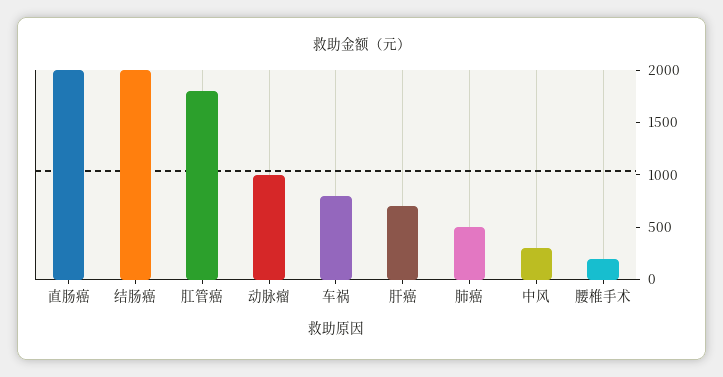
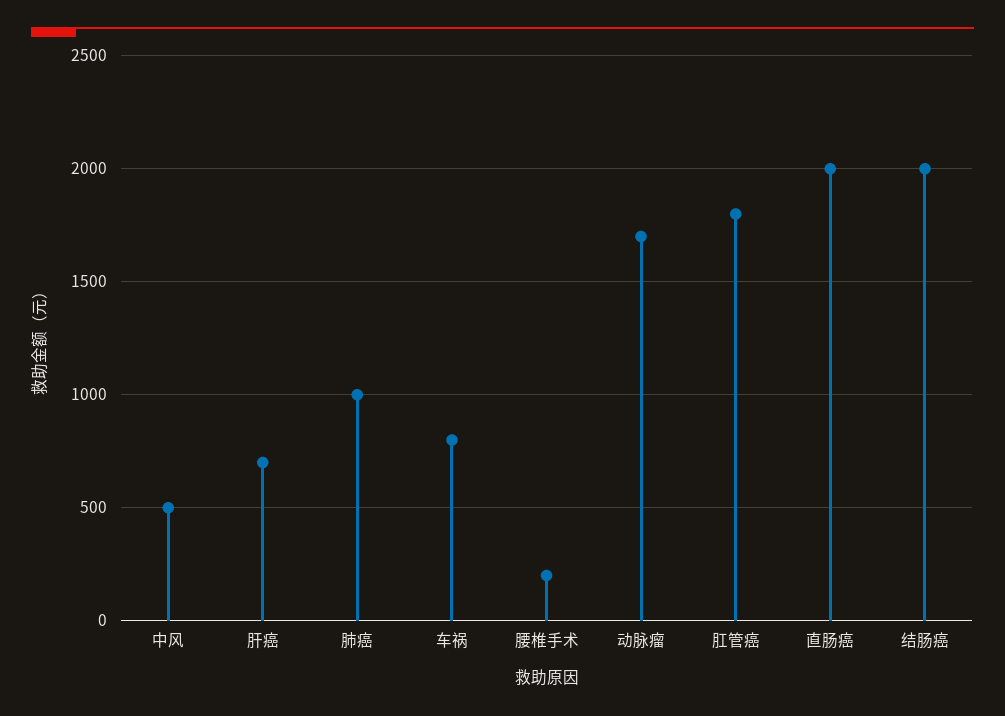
动脉瘤: 1000 -> 1700
肺癌: 500 -> 1000
中风: 300 -> 500

